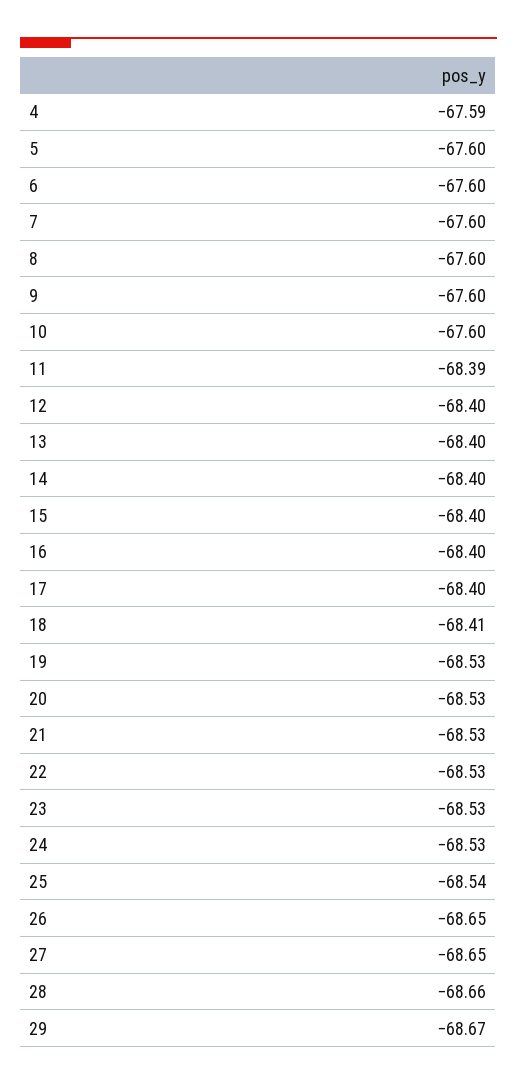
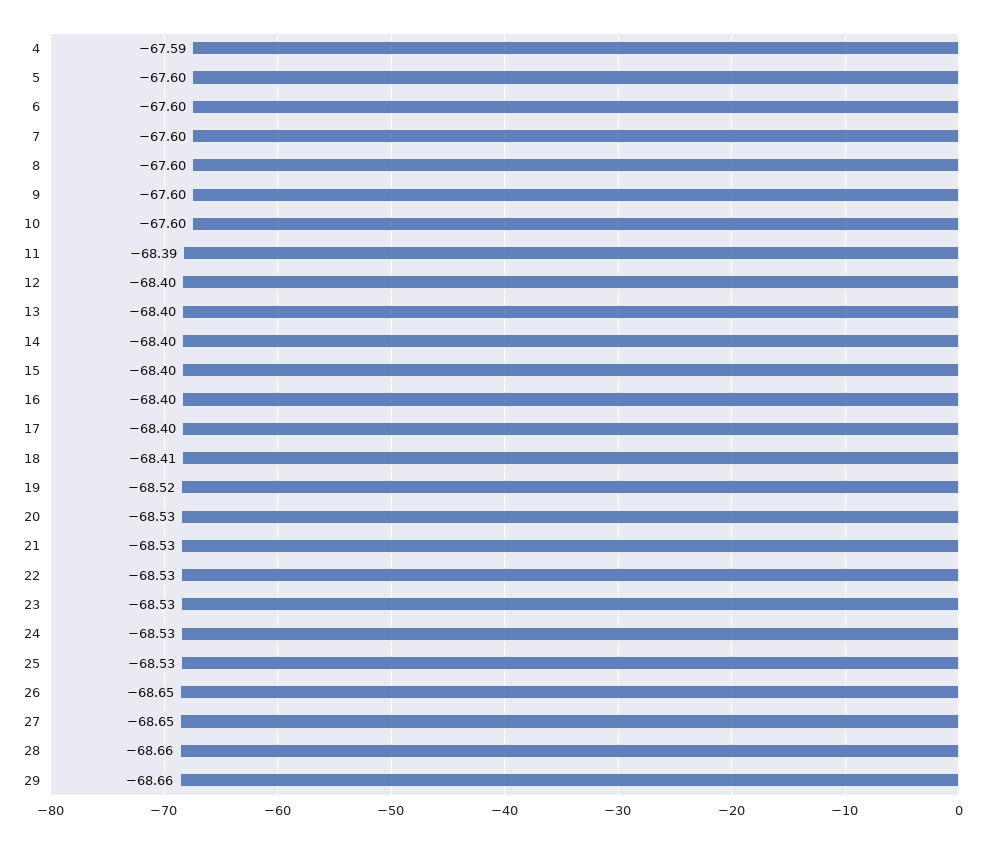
19: -68.53 -> -68.52
25: -68.54 -> -68.53
29: -68.67 -> -68.66

